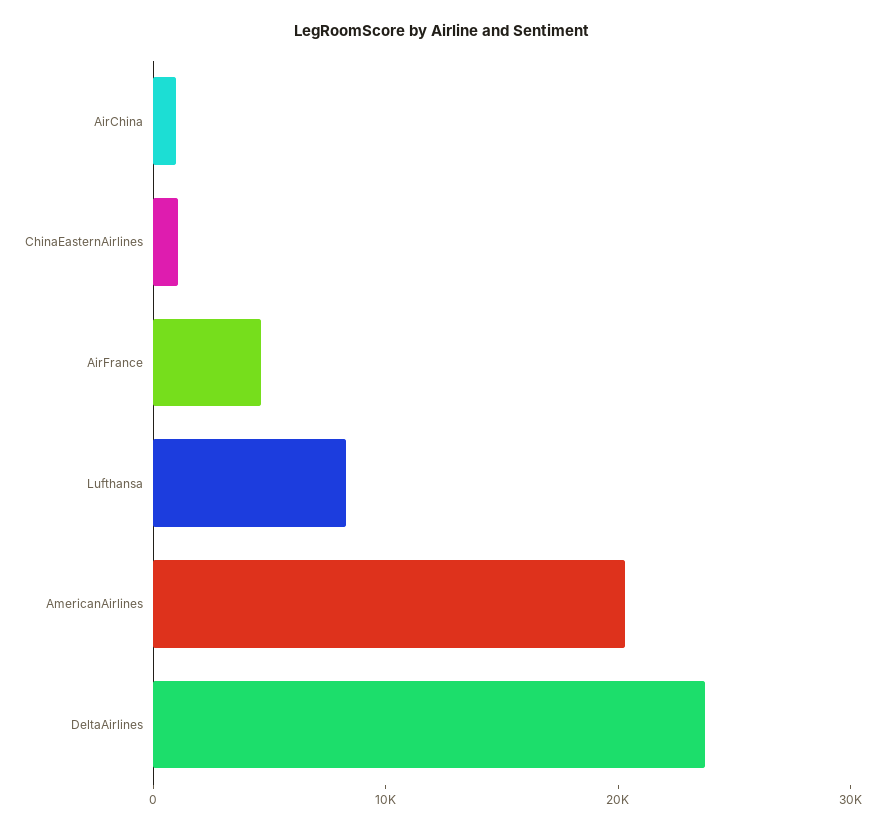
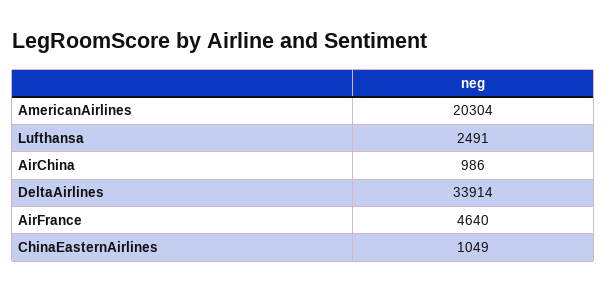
Lufthansa: 8000 -> 2491
DeltaAirlines: 24000 -> 33914

